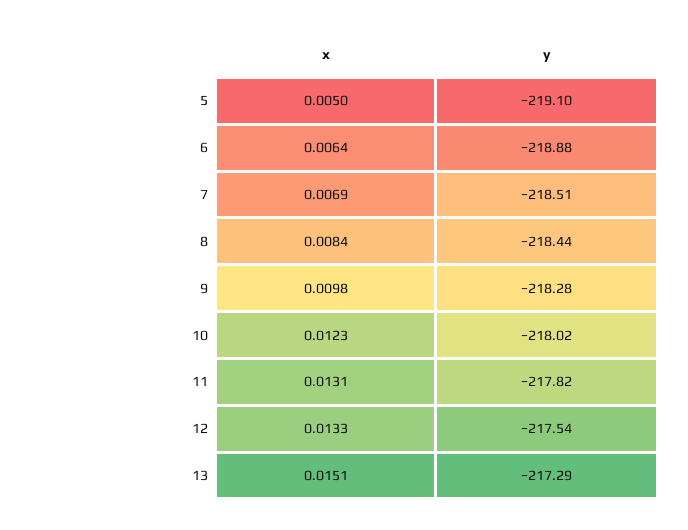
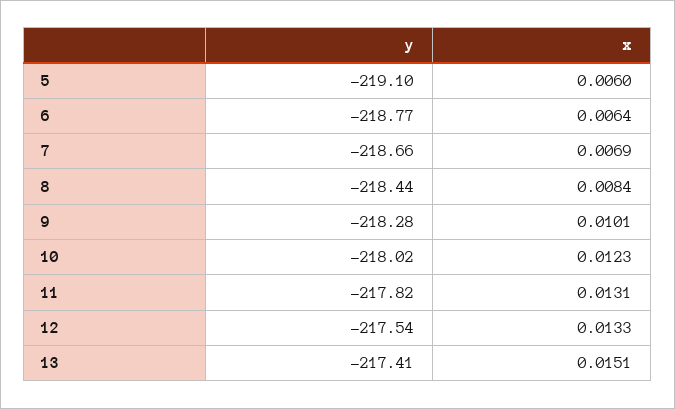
x, 5: 0.005 -> 0.006
y, 6: -218.88 -> -218.77
y, 7: -218.51 -> -218.66
x, 9: 0.0098 -> 0.0101
y, 13: -217.29 -> -217.41

